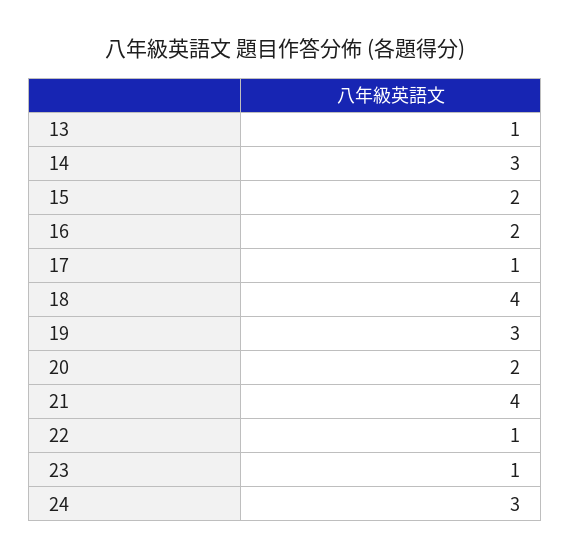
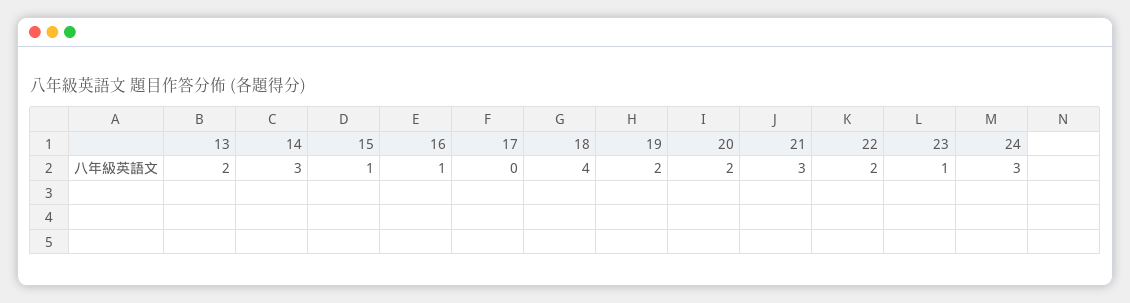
13: 1 -> 2
15: 2 -> 1
16: 2 -> 1
17: 1 -> 0
19: 3 -> 2
21: 4 -> 3
22: 1 -> 2

